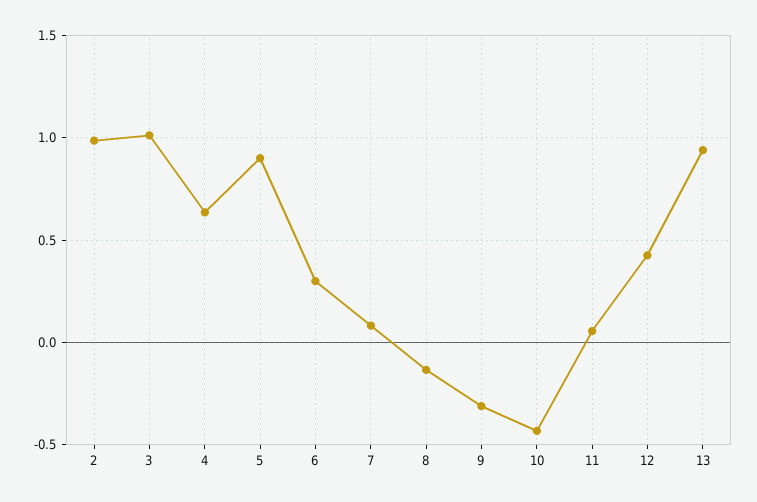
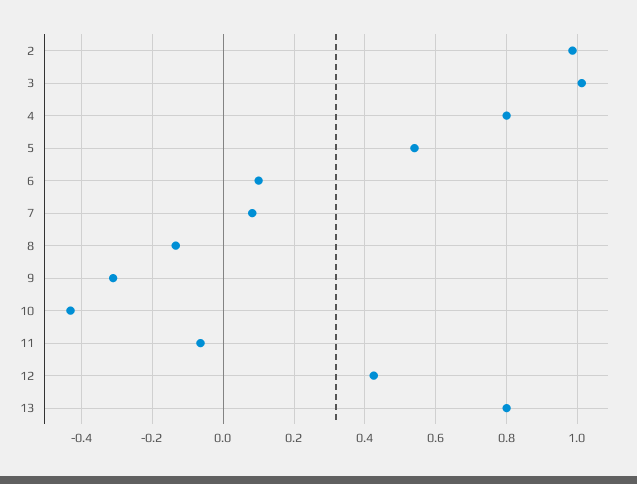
4: 0.65 -> 0.8
5: 0.9 -> 0.54
6: 0.3 -> 0.1
11: 0.05 -> -0.06
13: 0.95 -> 0.8

